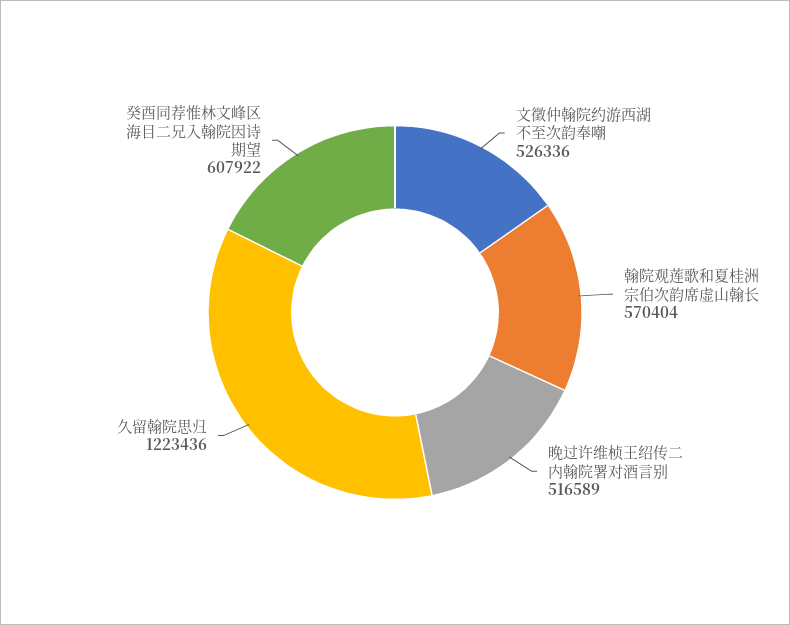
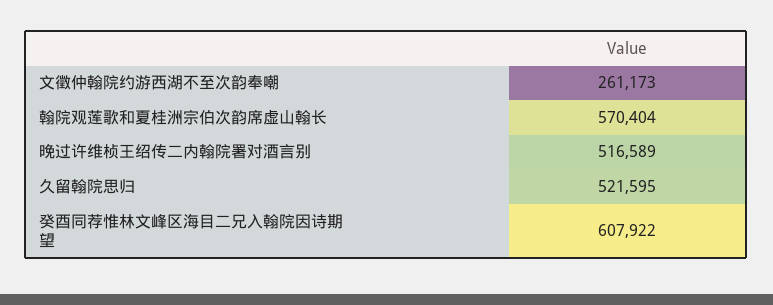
文徵仲翰院约游西湖不至次韵奉嘲: 526336 -> 261173
久留翰院思归: 1223436 -> 521595

